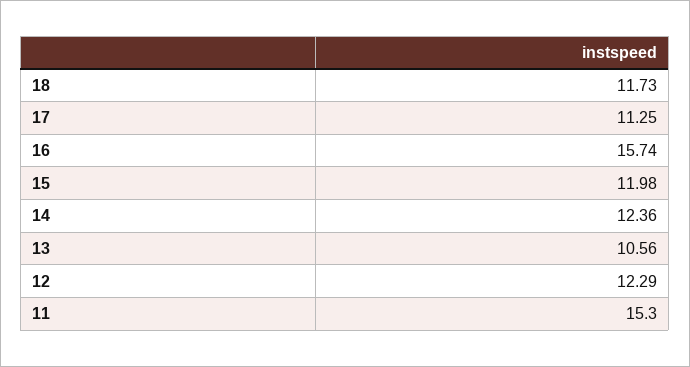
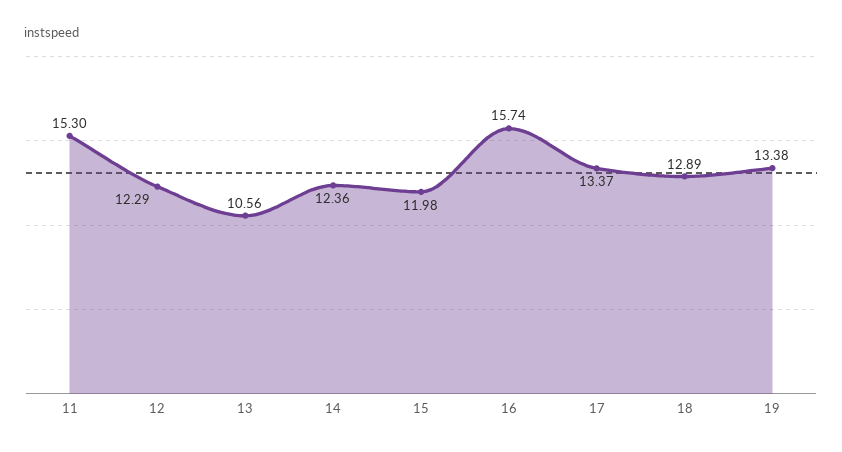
18: 11.73 -> 12.89
17: 11.25 -> 13.37
19: none -> 13.38

